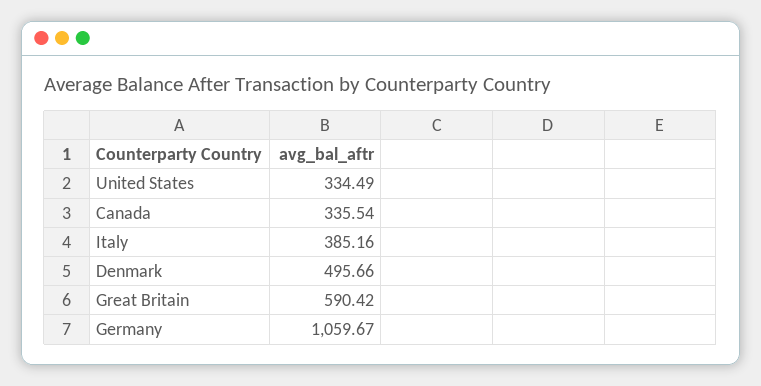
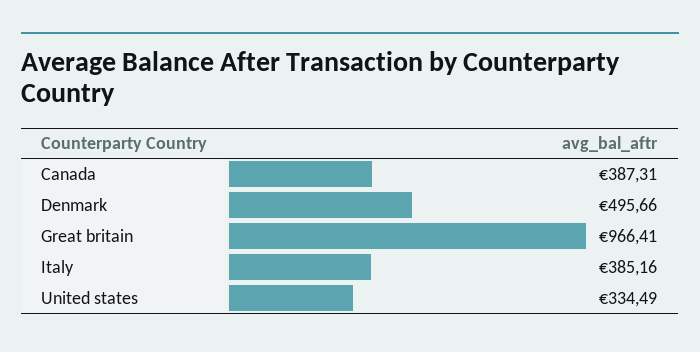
Canada: 335.54 -> 387.31
Great Britain: 590.42 -> 966.41
Germany: 1059.67 -> none

